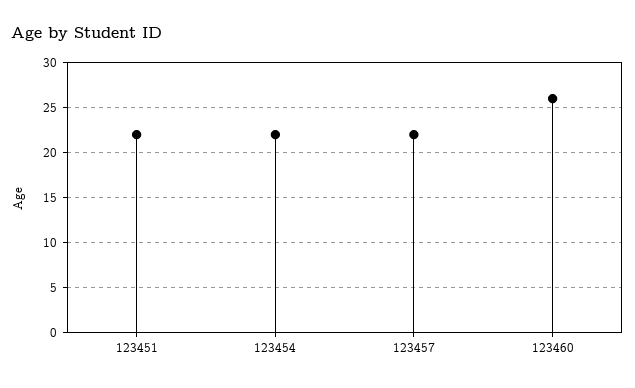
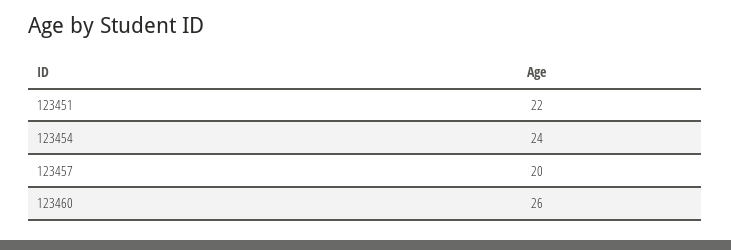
123454: 22 -> 24
123457: 22 -> 20

